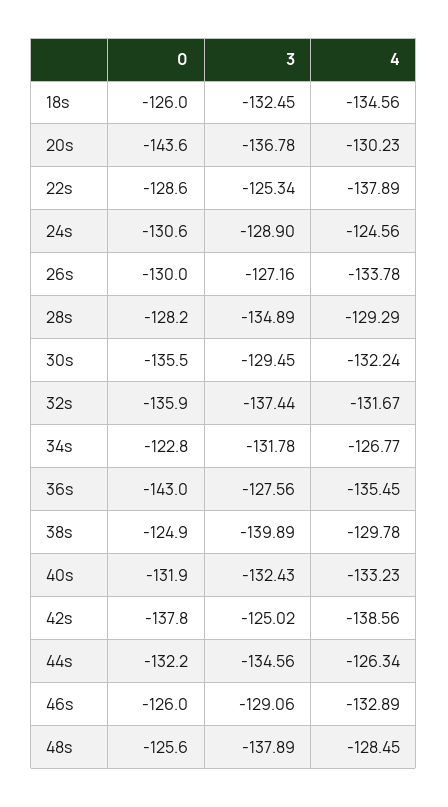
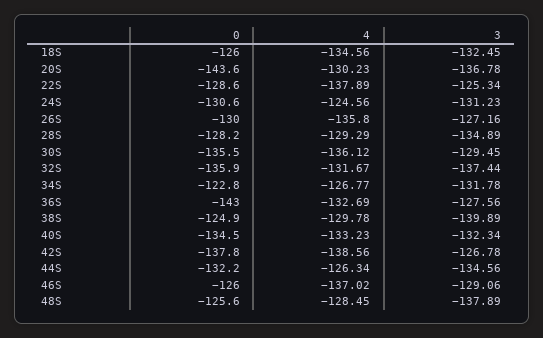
3, 24s: -128.9 -> -131.23
4, 26s: -133.78 -> -135.8
4, 30s: -132.24 -> -136.12
4, 36s: -135.45 -> -132.69
0, 40s: -131.9 -> -134.5
3, 40s: -132.43 -> -132.34
3, 42s: -125.02 -> -126.78
4, 46s: -132.89 -> -137.02

